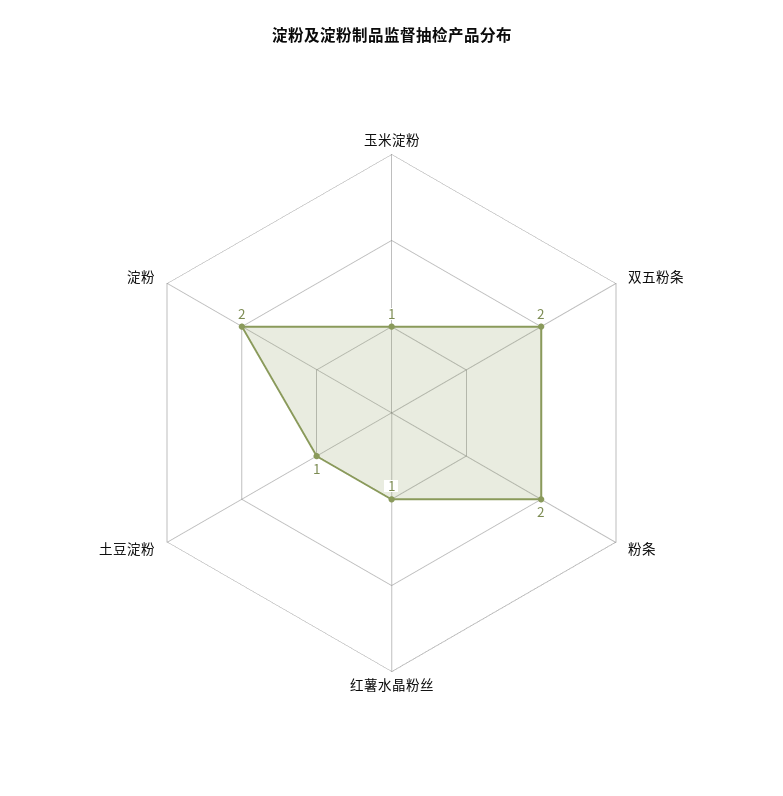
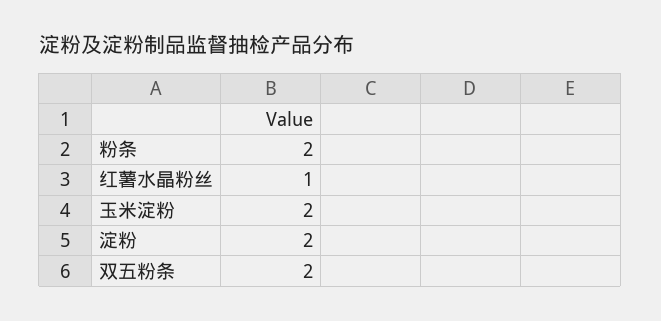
玉米淀粉: 1 -> 2
土豆淀粉: 1 -> none

